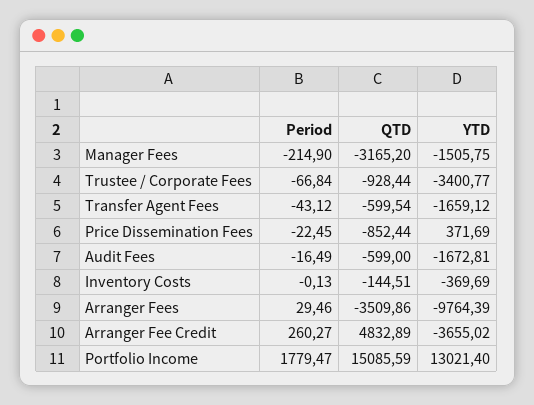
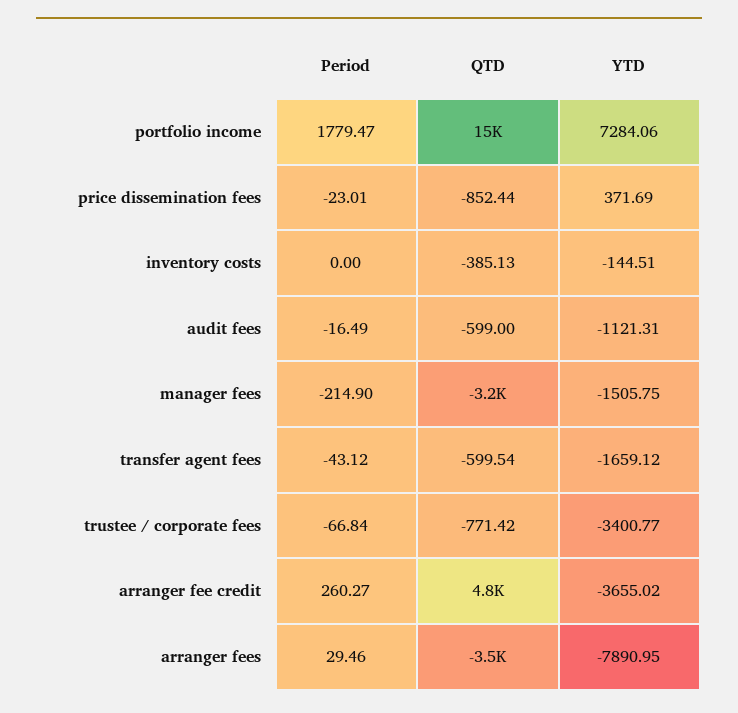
QTD, Trustee / Corporate Fees: -928.44 -> -771.42
Period, Price Dissemination Fees: -22.45 -> -23.01
YTD, Audit Fees: -1672.81 -> -1121.31
Period, Inventory Costs: -0.13 -> 0
QTD, Inventory Costs: -144.51 -> -385.13
YTD, Inventory Costs: -369.69 -> -144.51
YTD, Arranger Fees: -9764.39 -> -7890.95
YTD, Portfolio Income: 13021.4 -> 7284.06

